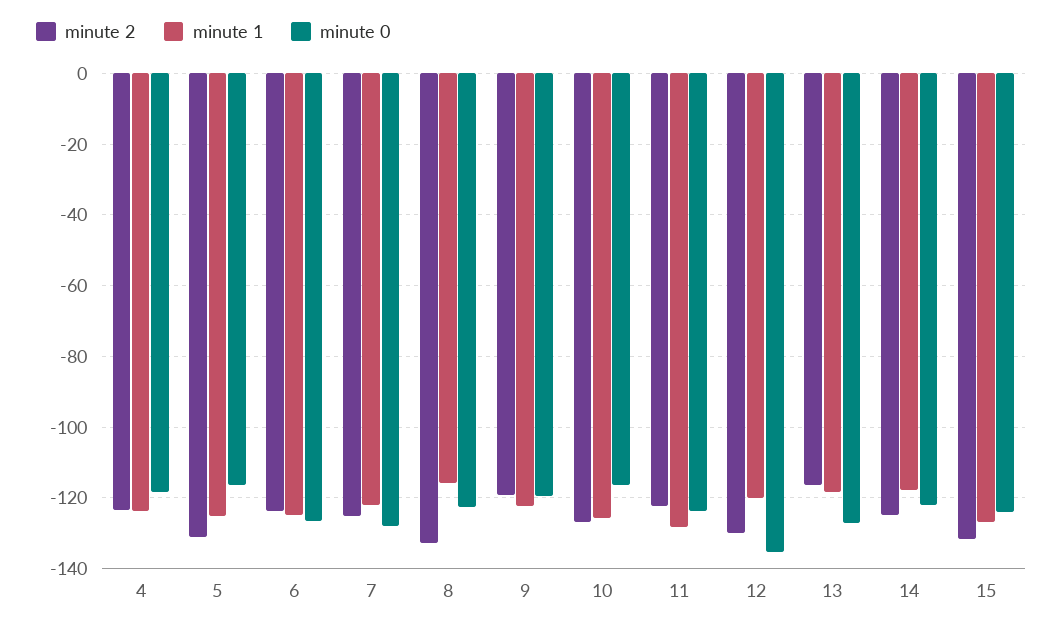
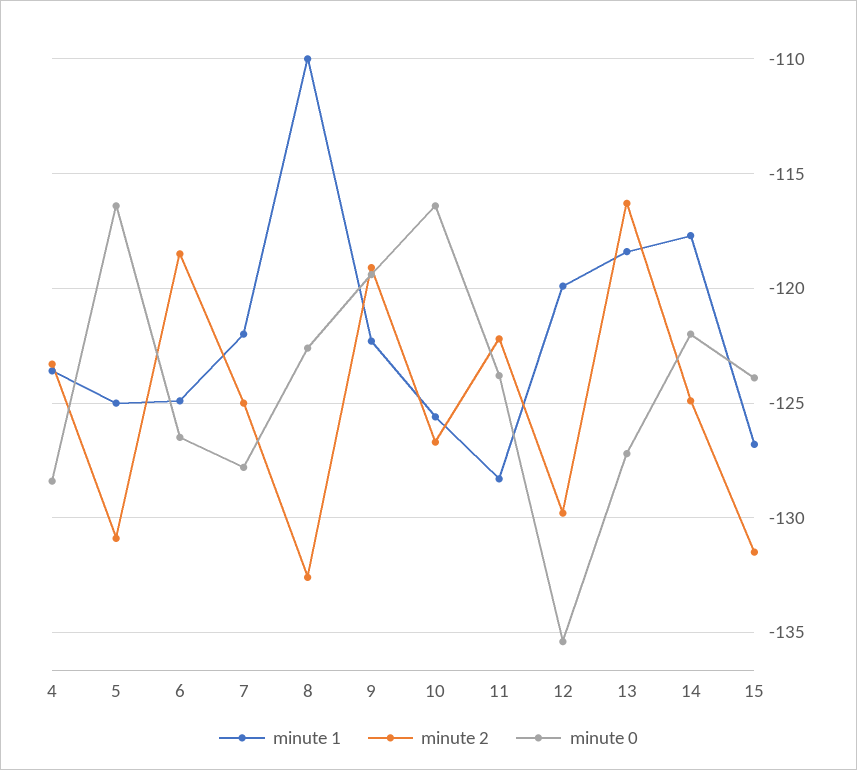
minute 0, 4: -118 -> -128.5
minute 2, 6: -124 -> -118.5
minute 1, 8: -116 -> -110

